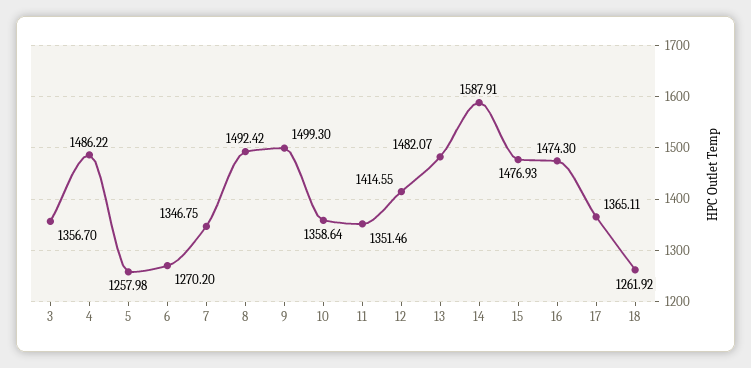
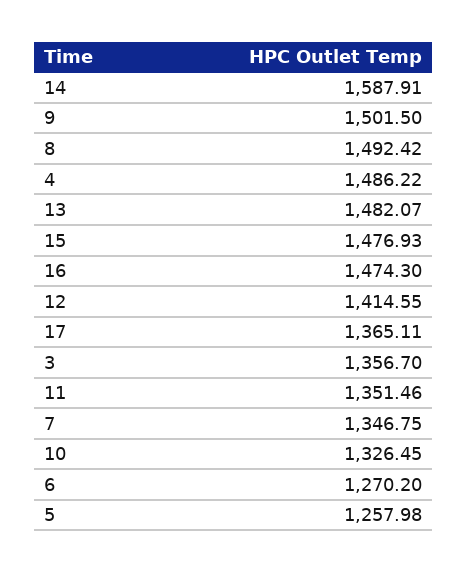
9: 1499.3 -> 1501.5
10: 1358.64 -> 1326.45
18: 1261.92 -> none

